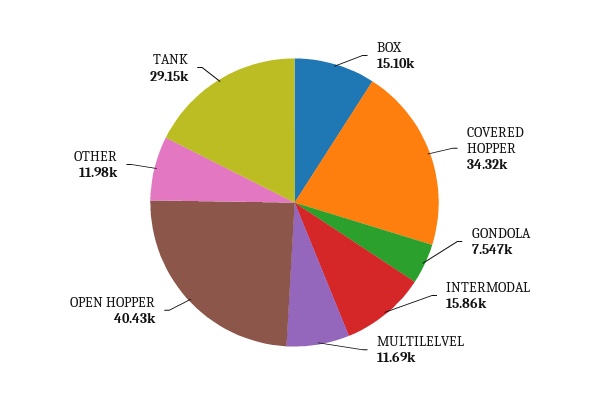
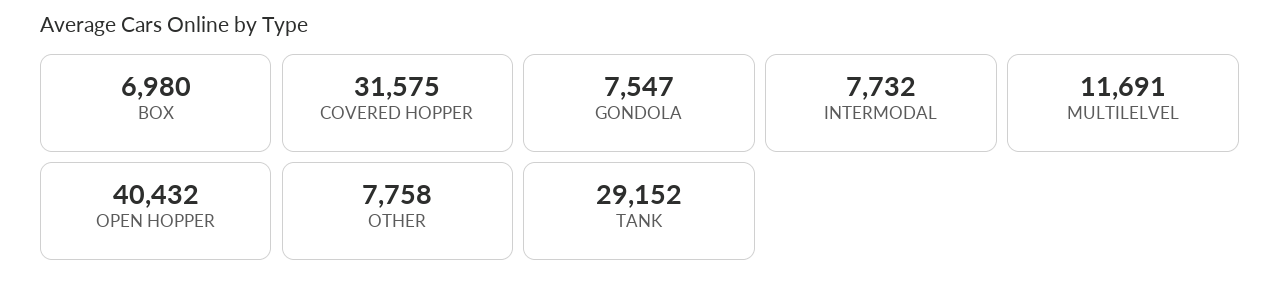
BOX: 15100 -> 6980
COVERED HOPPER: 34320 -> 31575
INTERMODAL: 15860 -> 7732
OTHER: 11980 -> 7758

